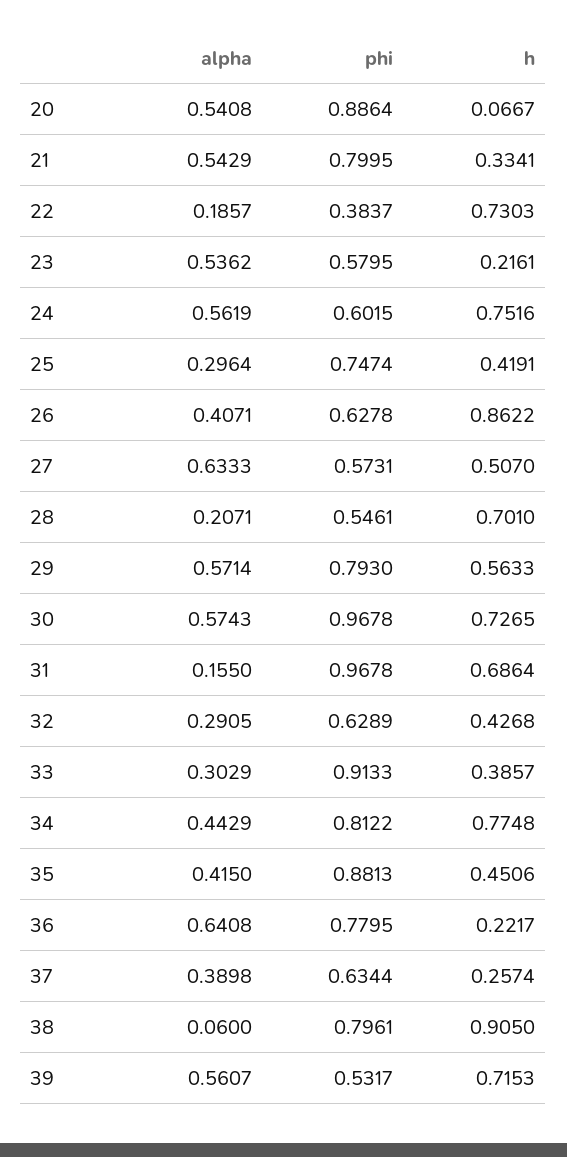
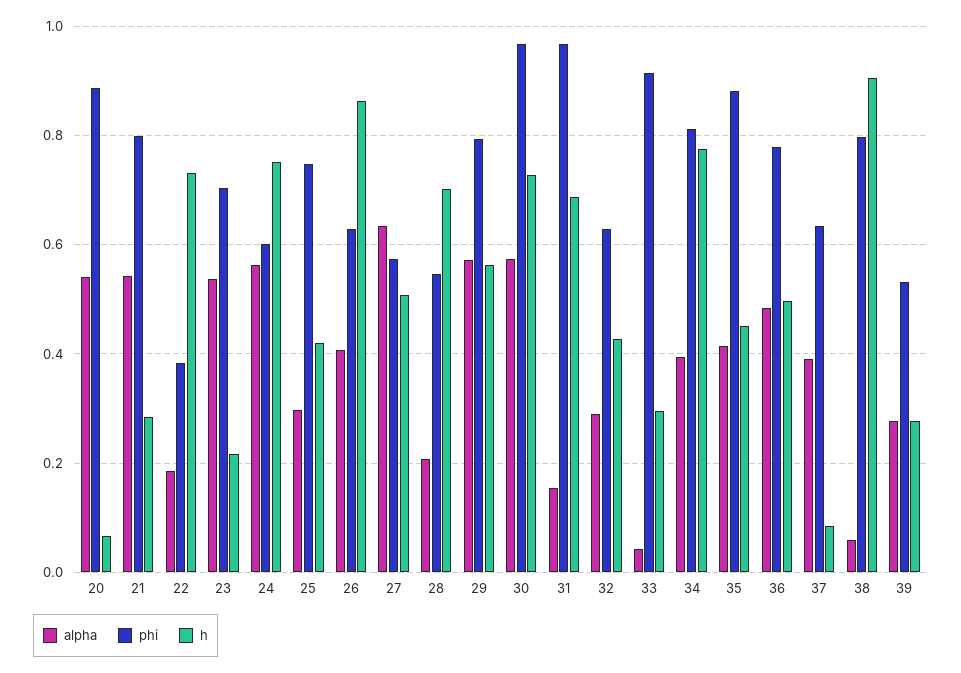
h, 21: 0.3341 -> 0.28
phi, 23: 0.5795 -> 0.7
alpha, 33: 0.3029 -> 0.04
h, 33: 0.3857 -> 0.3
alpha, 34: 0.4429 -> 0.4
alpha, 36: 0.6408 -> 0.48
h, 36: 0.2217 -> 0.5
h, 37: 0.2574 -> 0.08
alpha, 39: 0.5607 -> 0.28
h, 39: 0.7153 -> 0.28

